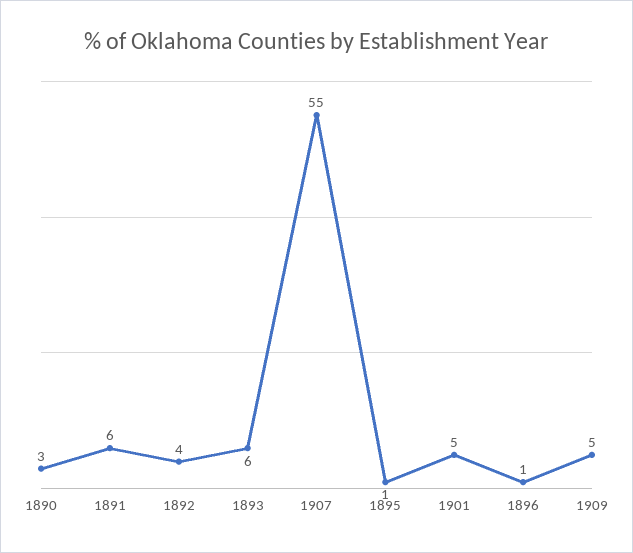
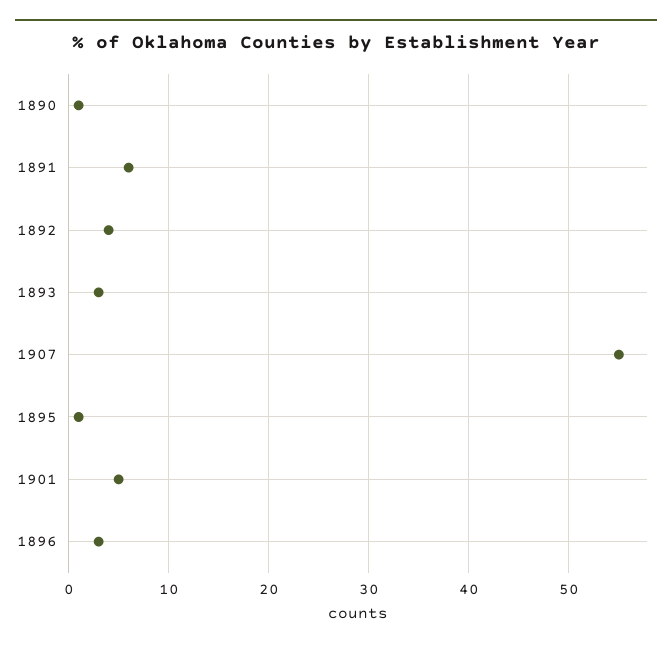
1890: 3 -> 1
1893: 6 -> 3
1896: 1 -> 3
1909: 5 -> none

